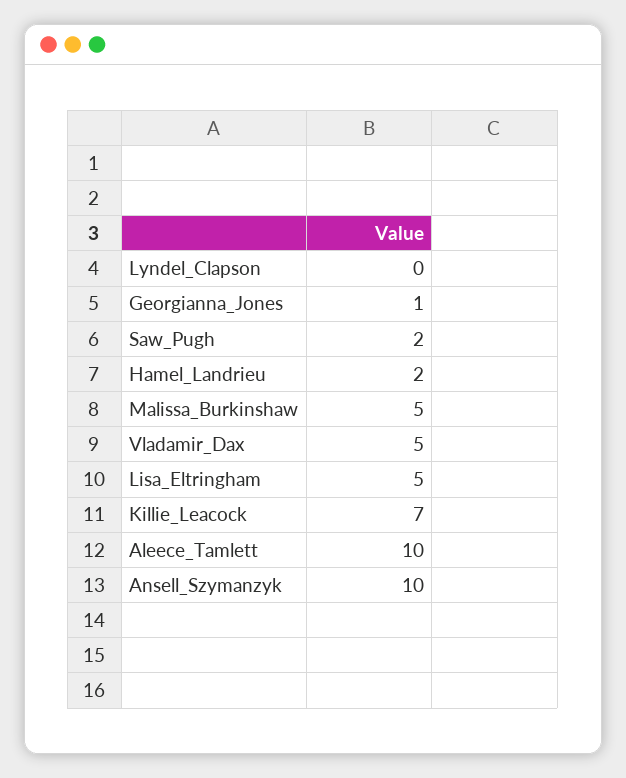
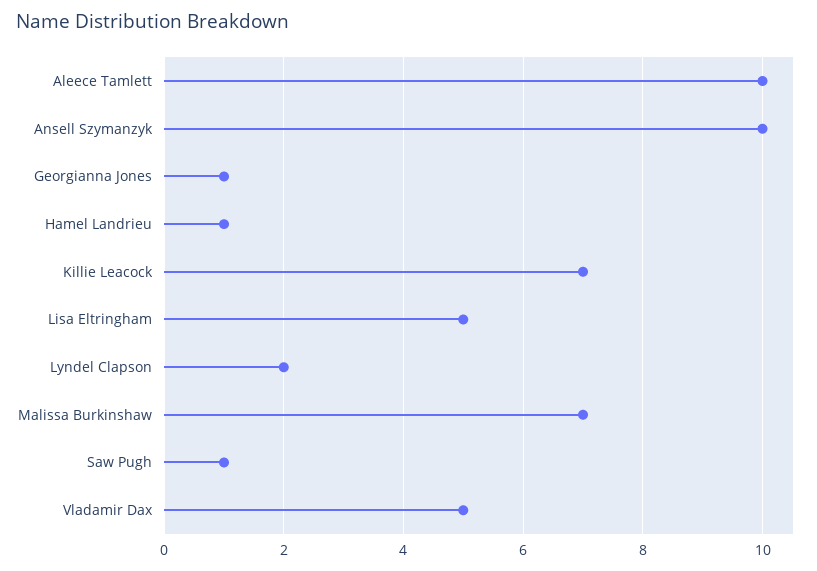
Lyndel_Clapson: 0 -> 2
Saw_Pugh: 2 -> 1
Hamel_Landrieu: 2 -> 1
Malissa_Burkinshaw: 5 -> 7

